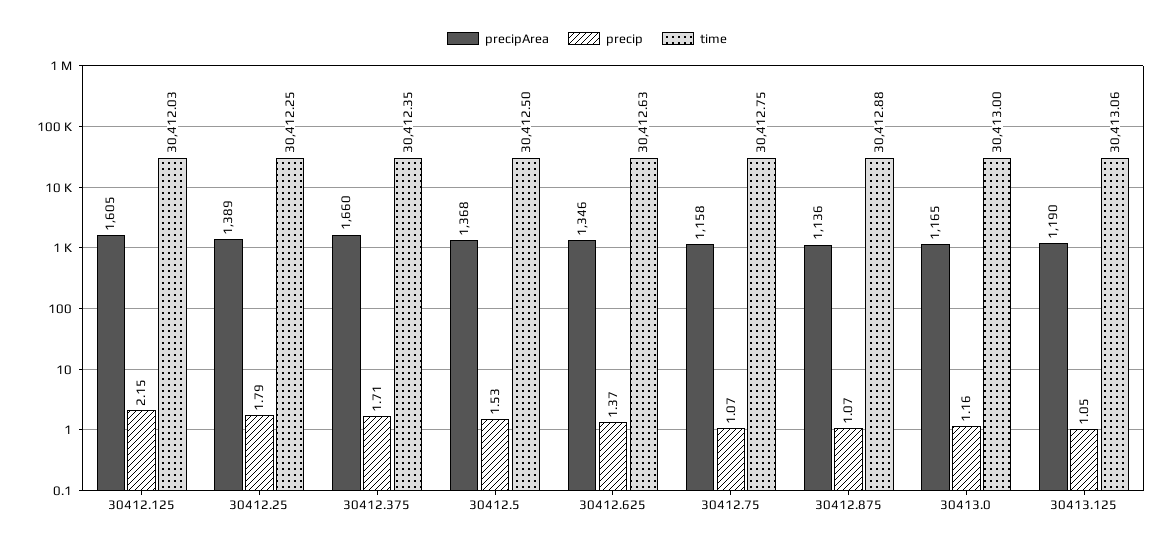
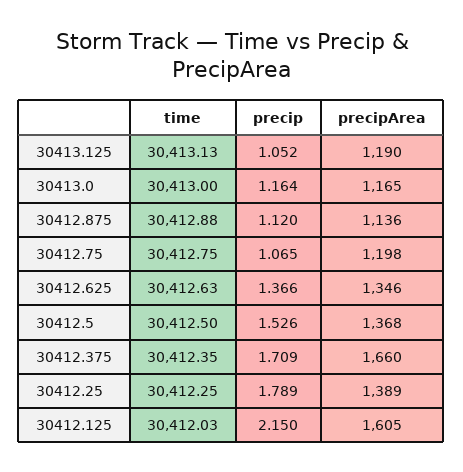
precipArea, 30412.75: 1158 -> 1198
precip, 30412.875: 1.07 -> 1.12
time, 30413.125: 30413.06 -> 30413.13

